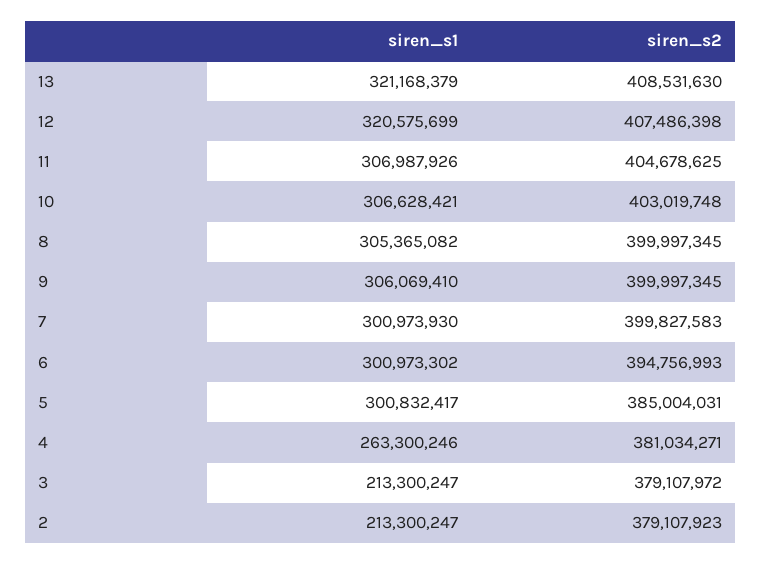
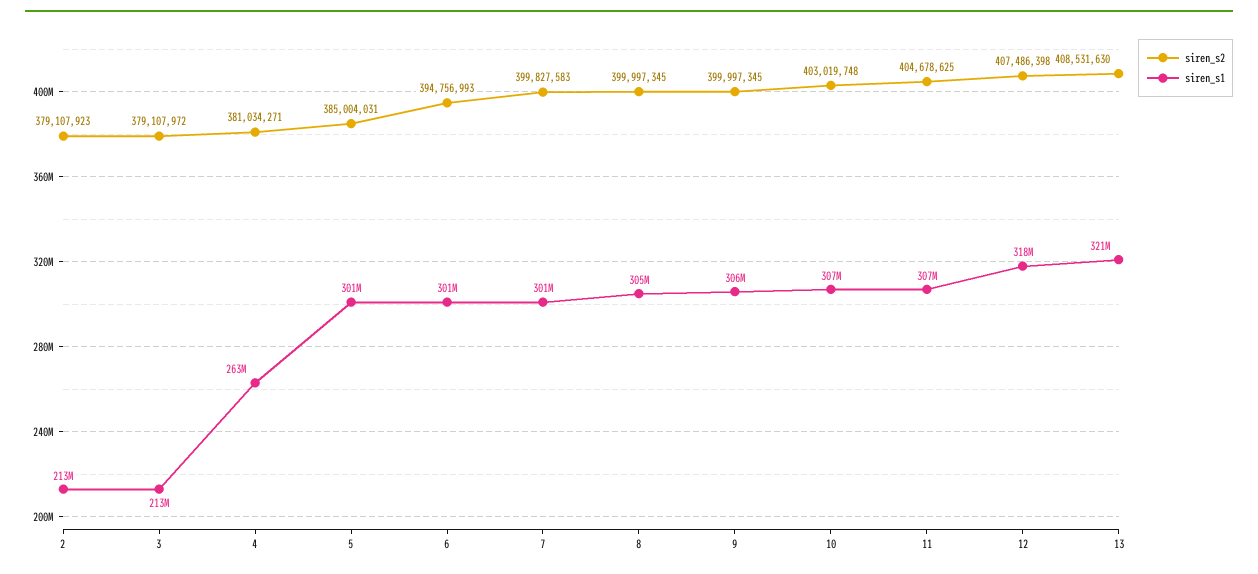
siren_s1, 12: 320575699 -> 318000000

